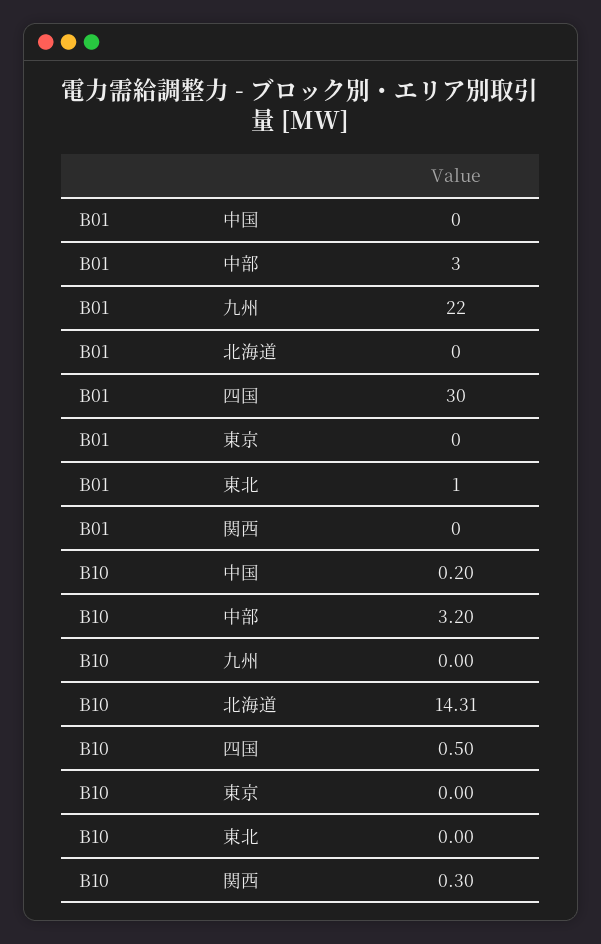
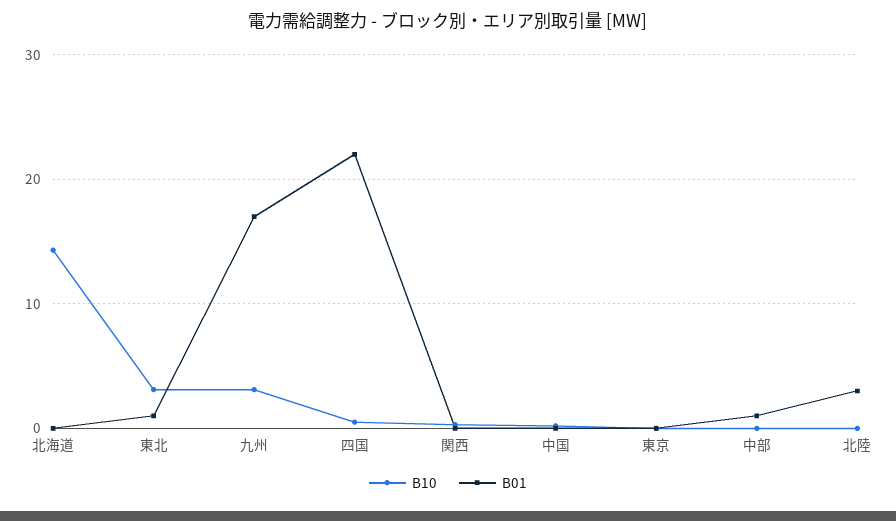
B01, 中部: 3 -> 1
B01, 九州: 22 -> 17
B01, 四国: 30 -> 22
B10, 中部: 3.2 -> 0
B10, 九州: 0 -> 3
B10, 東北: 0 -> 3
B10, 北陸: none -> 0
B01, 北陸: none -> 3

